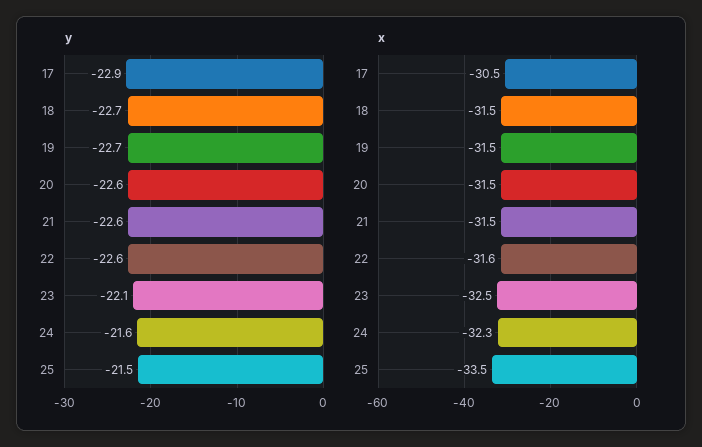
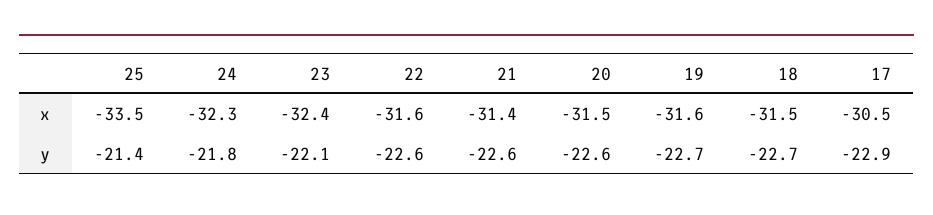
y, 24: -21.6 -> -21.8
y, 25: -21.5 -> -21.4
x, 19: -31.5 -> -31.6
x, 21: -31.5 -> -31.4
x, 23: -32.5 -> -32.4

